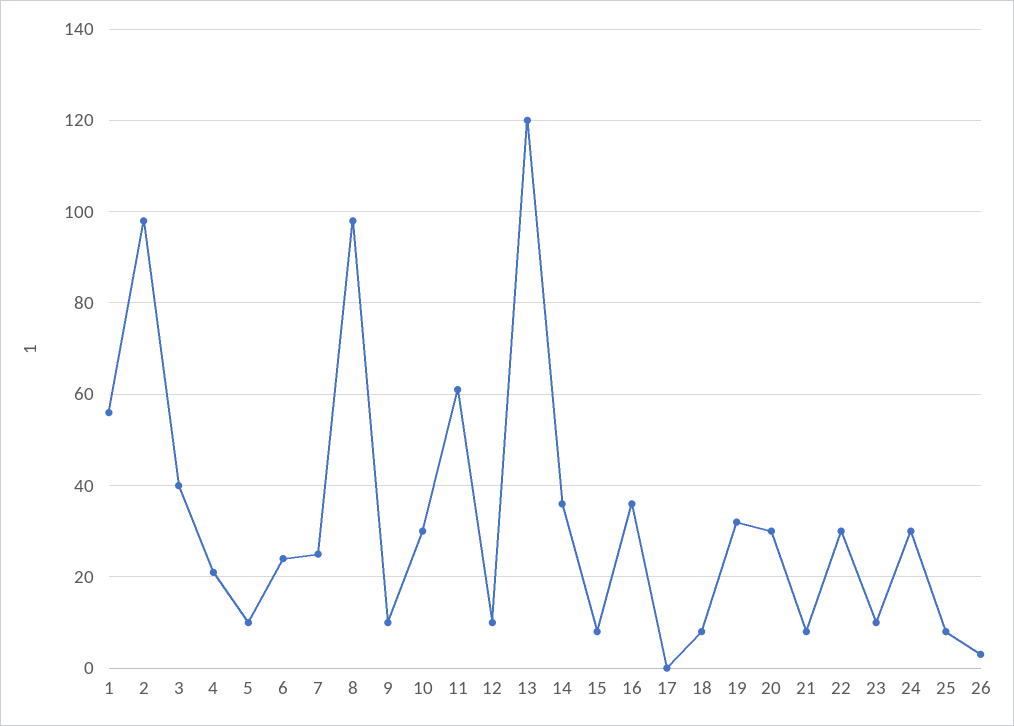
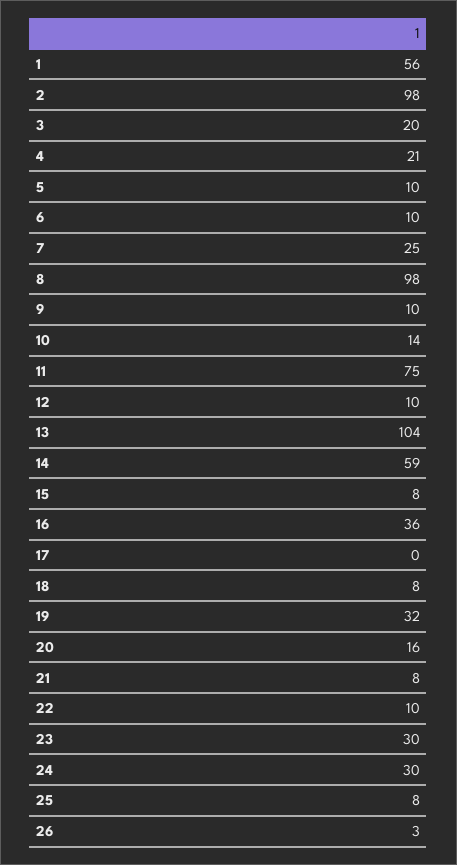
3: 40 -> 20
6: 25 -> 10
10: 30 -> 14
11: 60 -> 75
13: 120 -> 104
14: 35 -> 59
20: 30 -> 16
22: 30 -> 10
23: 10 -> 30

